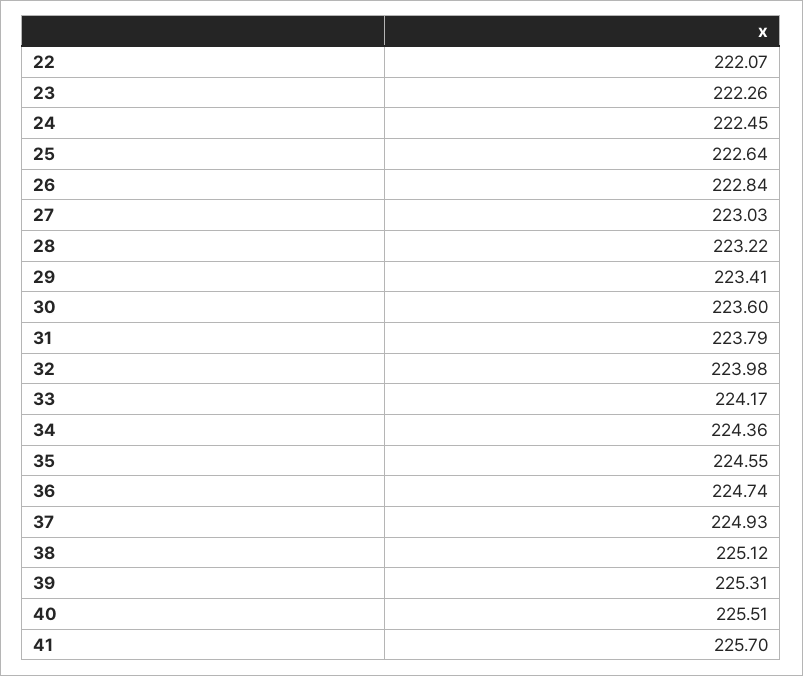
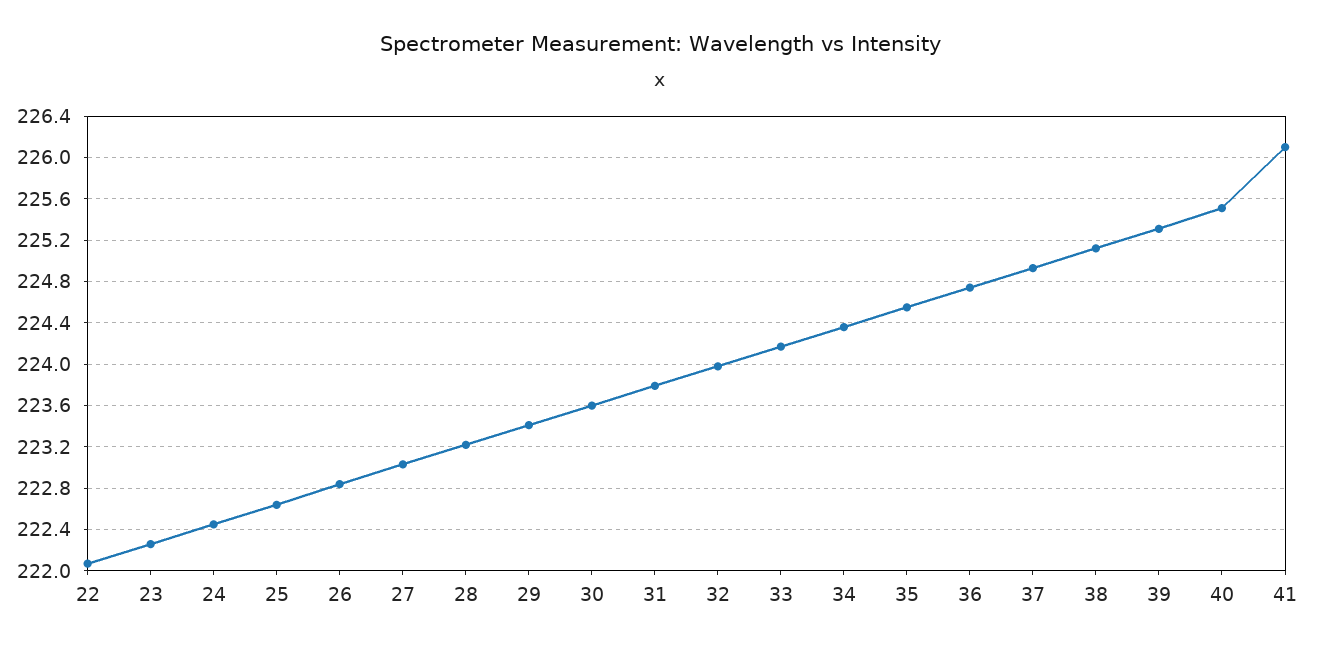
41: 225.7 -> 226.1

